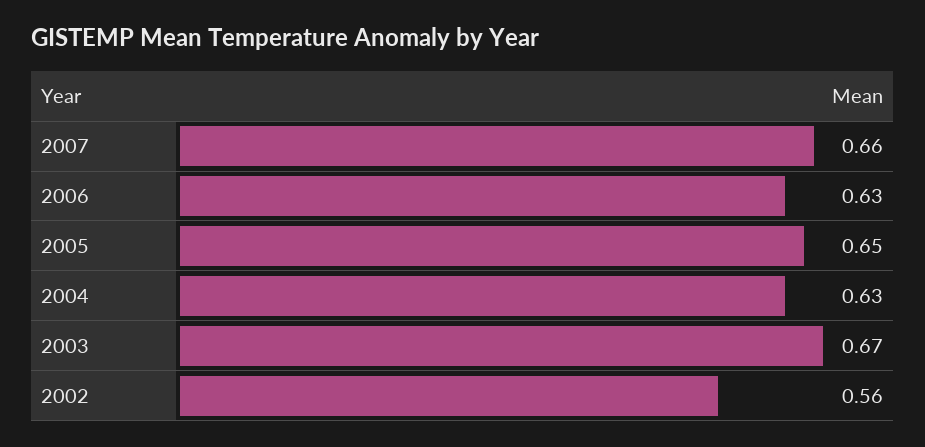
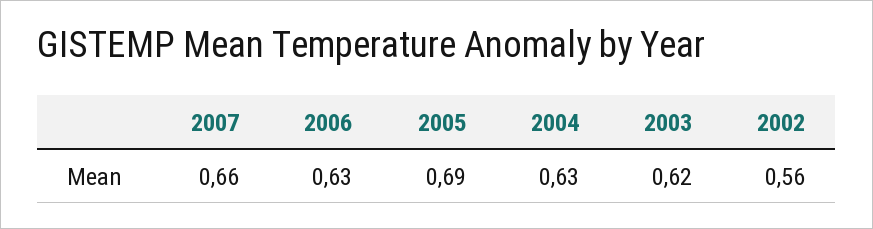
2005: 0.65 -> 0.69
2003: 0.67 -> 0.62

